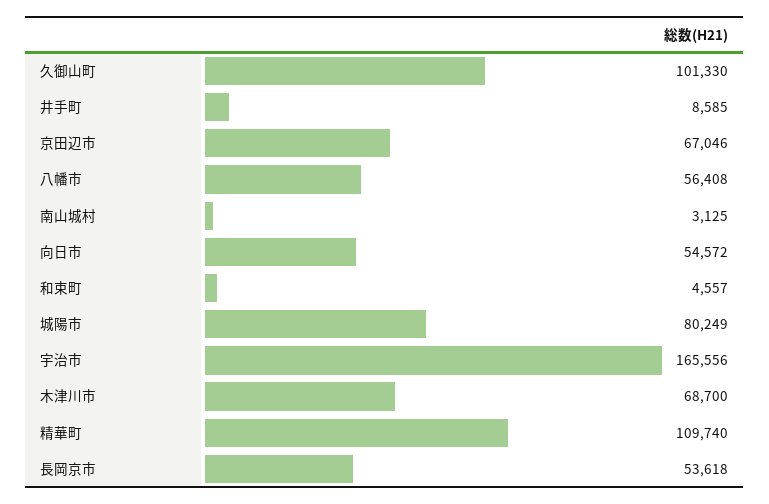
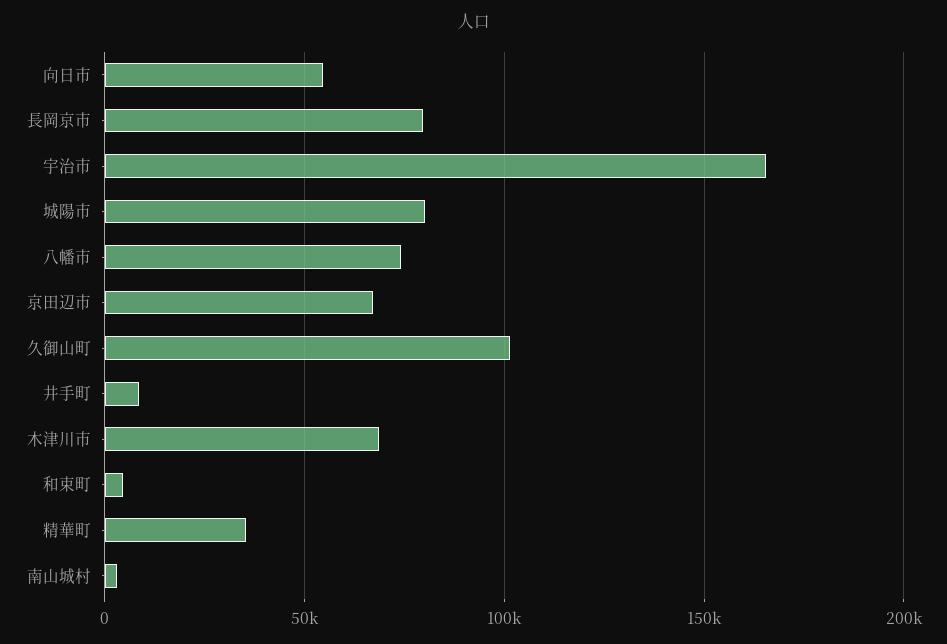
八幡市: 56408 -> 75000
精華町: 109740 -> 35000
長岡京市: 53618 -> 80000

